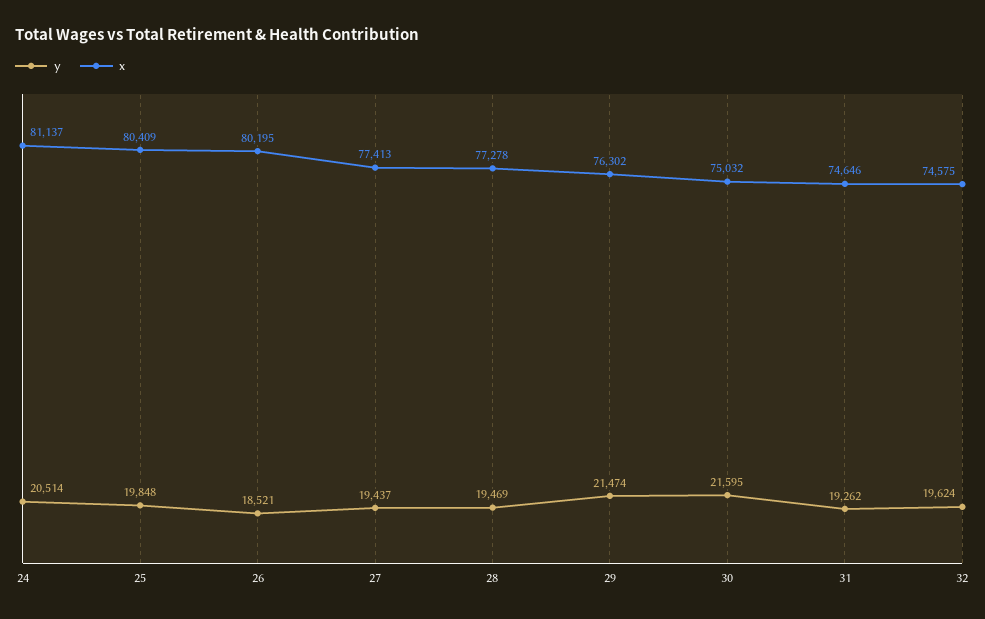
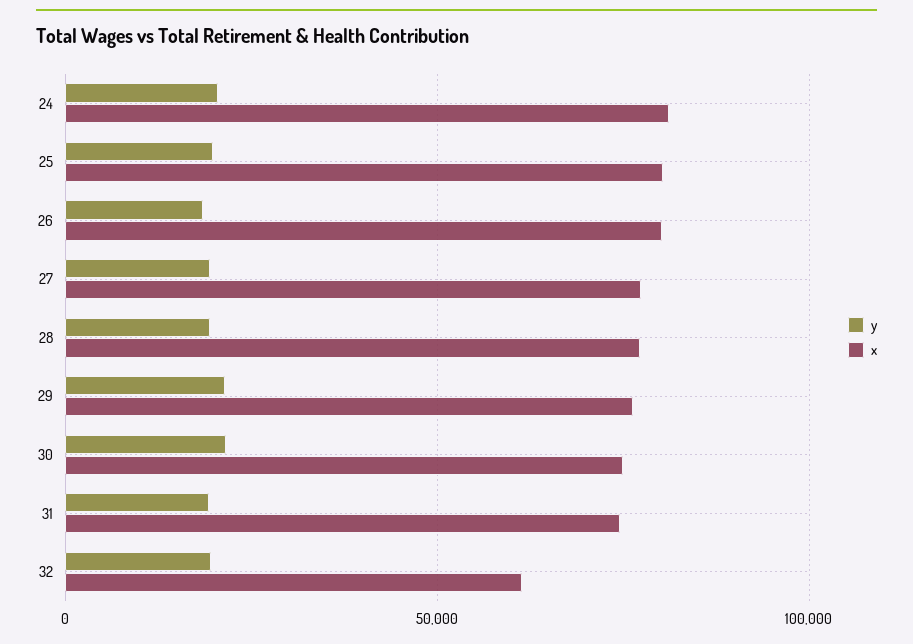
x, 32: 74575 -> 60000

